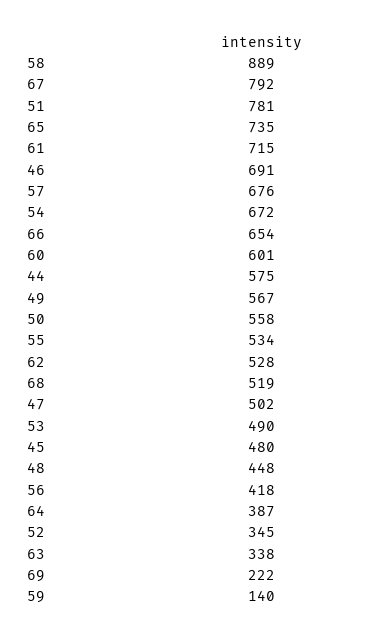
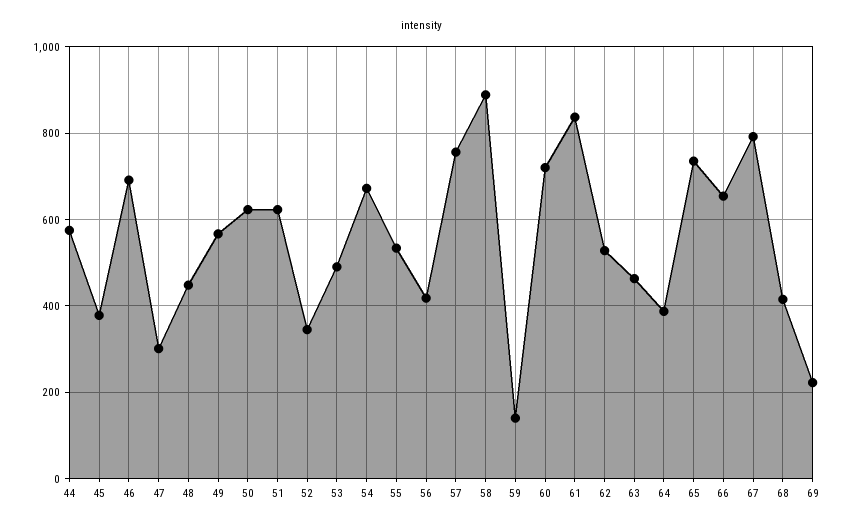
51: 781 -> 620
61: 715 -> 840
57: 676 -> 760
60: 601 -> 720
50: 558 -> 620
68: 519 -> 420
47: 502 -> 300
45: 480 -> 380
63: 338 -> 460

